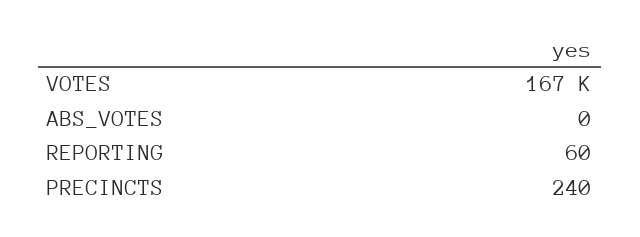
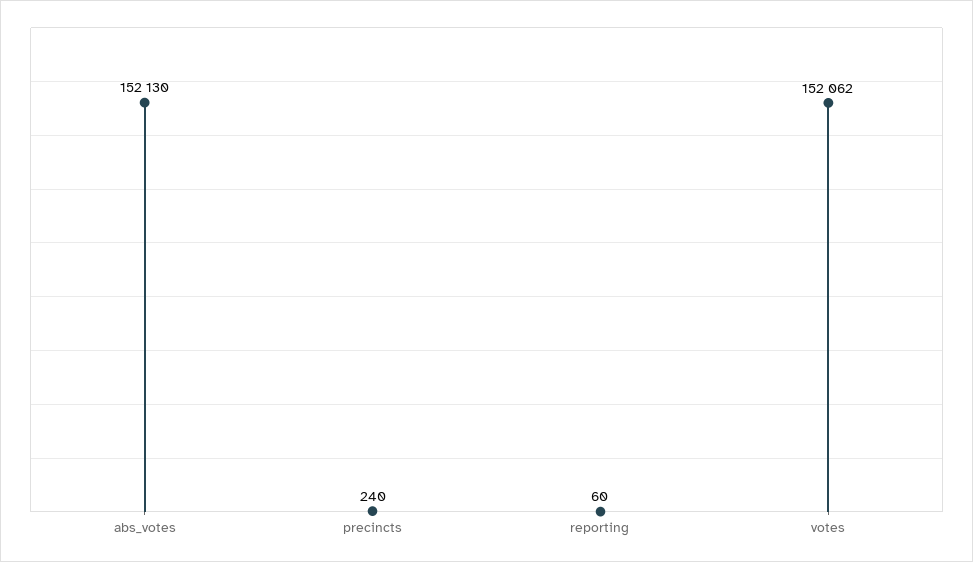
VOTES: 167000 -> 152062
ABS_VOTES: 0 -> 152130

